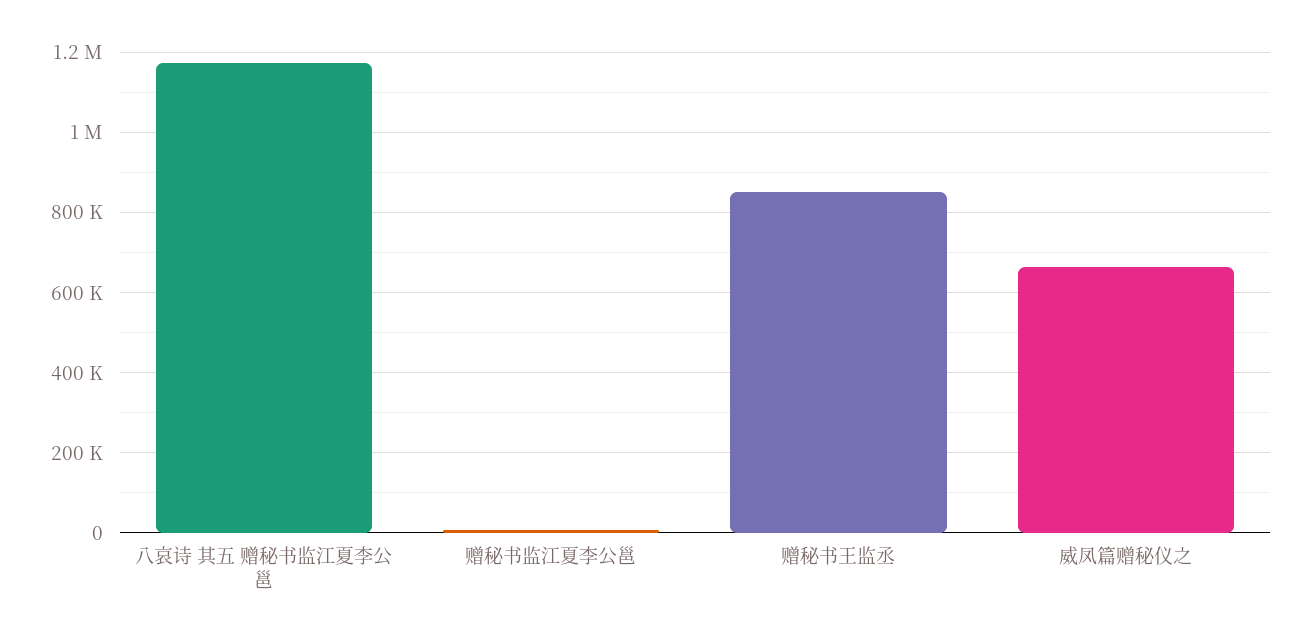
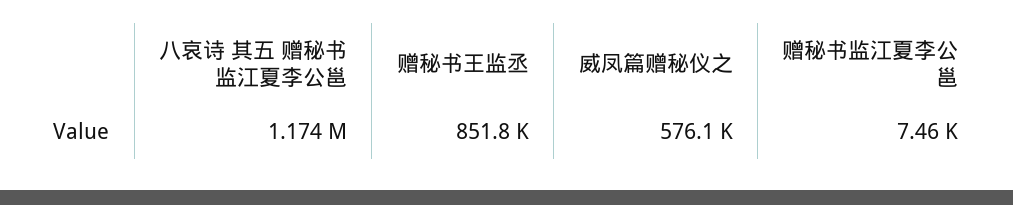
威凤篇赠秘仪之: 660000 -> 576100

